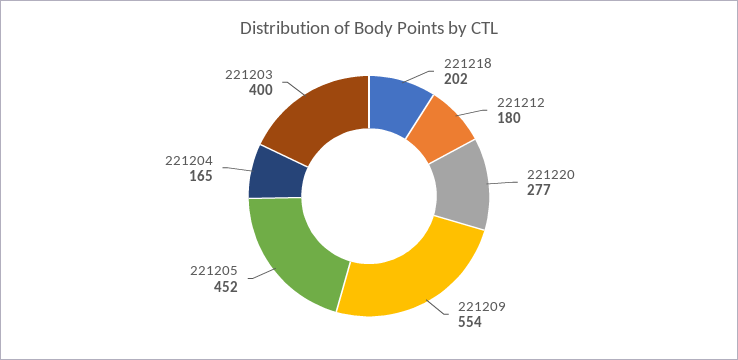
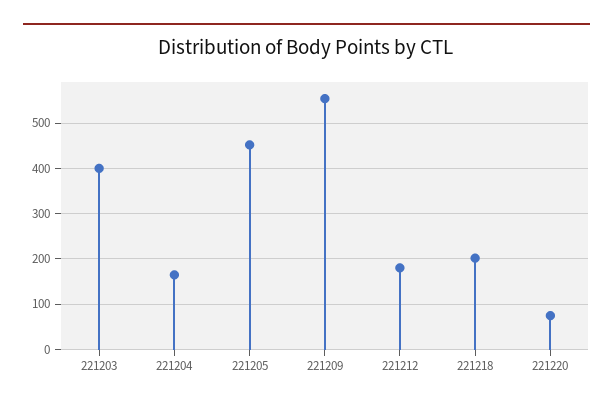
221220: 277 -> 80

